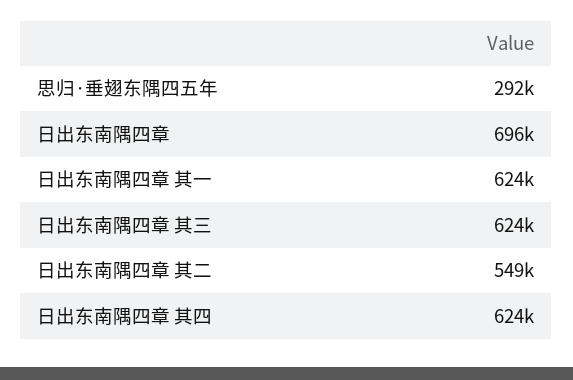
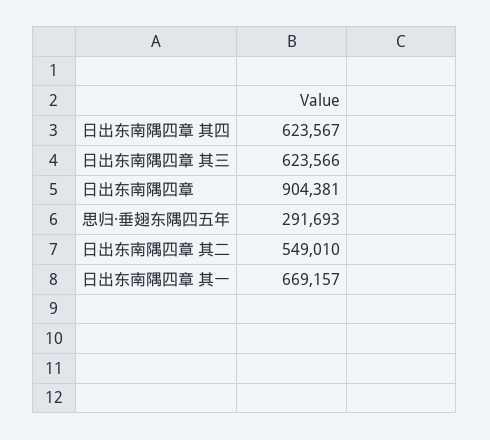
日出东南隅四章: 696000 -> 904381
日出东南隅四章 其一: 624000 -> 669157

